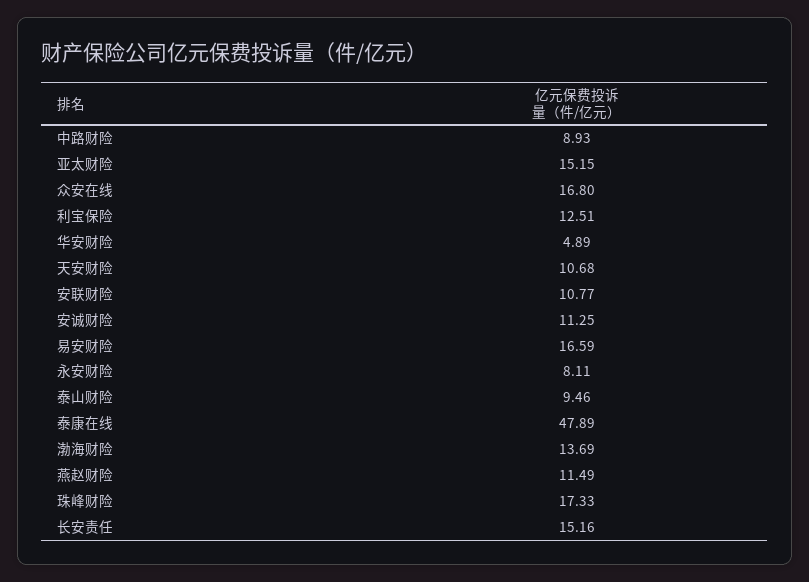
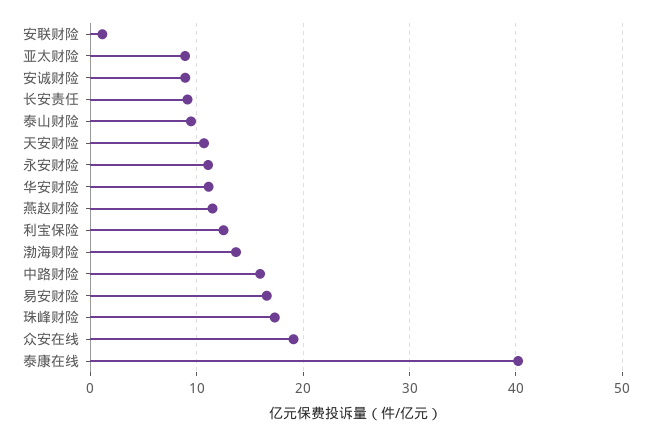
中路财险: 8.93 -> 16
亚太财险: 15.15 -> 9
众安在线: 16.8 -> 19
华安财险: 4.89 -> 11
安联财险: 10.77 -> 1
安诚财险: 11.25 -> 9
永安财险: 8.11 -> 11
泰康在线: 47.89 -> 40
长安责任: 15.16 -> 9

